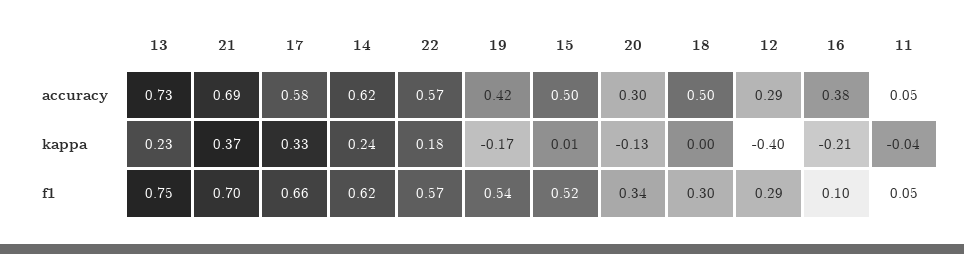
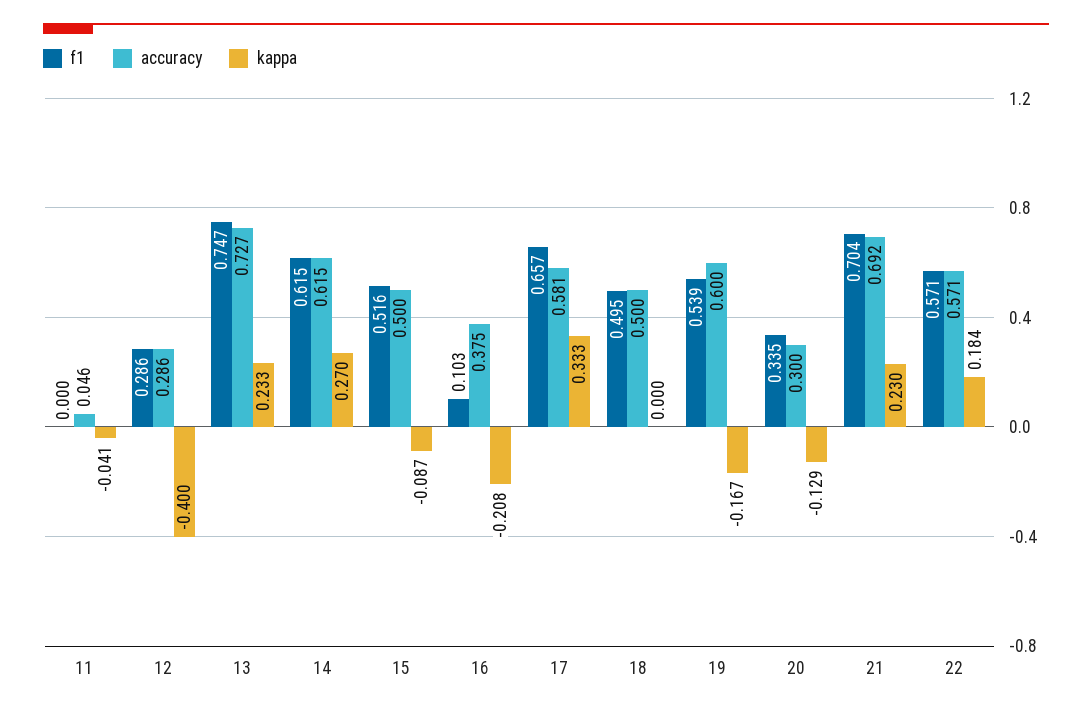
accuracy, 19: 0.42 -> 0.6
kappa, 21: 0.37 -> 0.23
kappa, 14: 0.24 -> 0.27
kappa, 15: 0.01 -> -0.087
f1, 18: 0.3 -> 0.495
f1, 11: 0.05 -> 0

